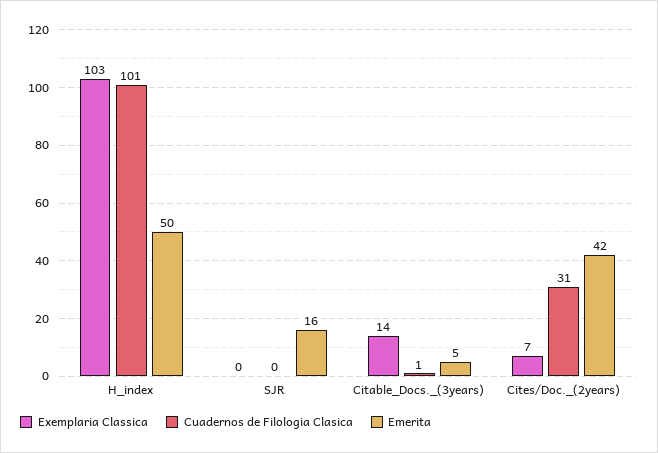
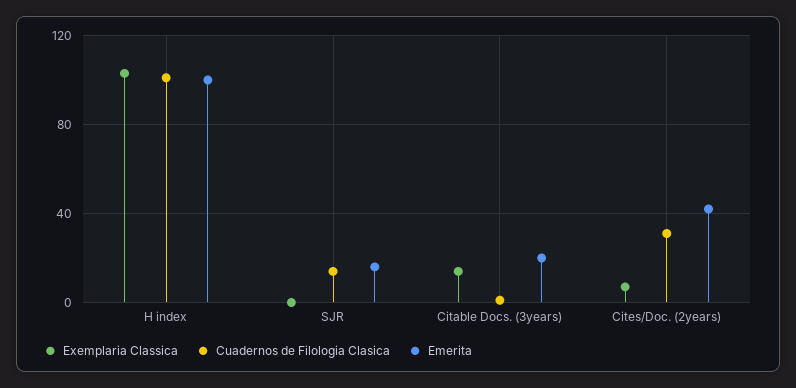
Emerita, H_index: 50 -> 100
Cuadernos de Filologia Clasica, SJR: 0 -> 15
Emerita, Citable_Docs._(3years): 5 -> 20

